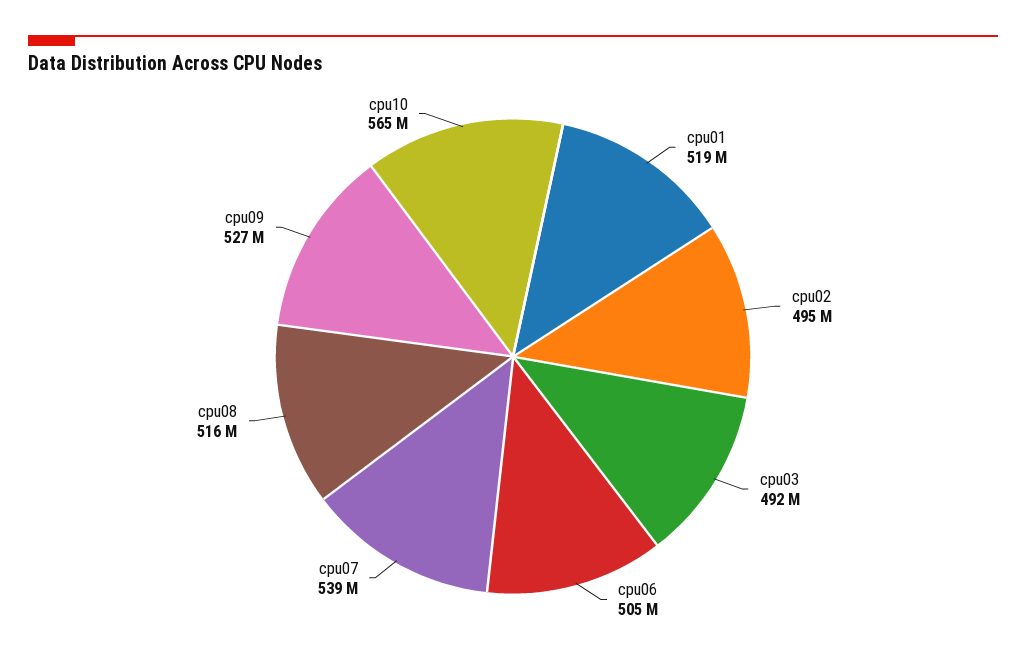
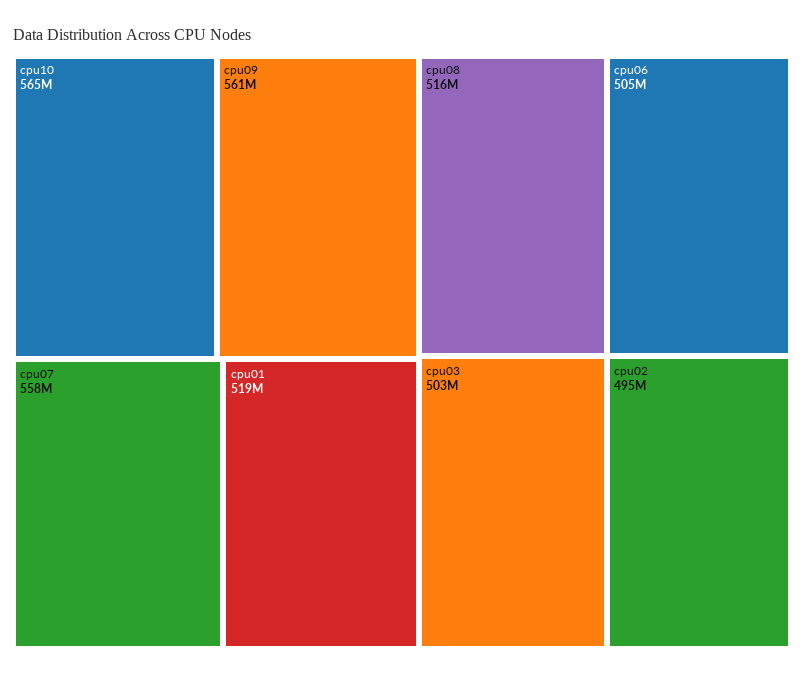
cpu03: 492000000 -> 503000000
cpu07: 539000000 -> 558000000
cpu09: 527000000 -> 561000000

